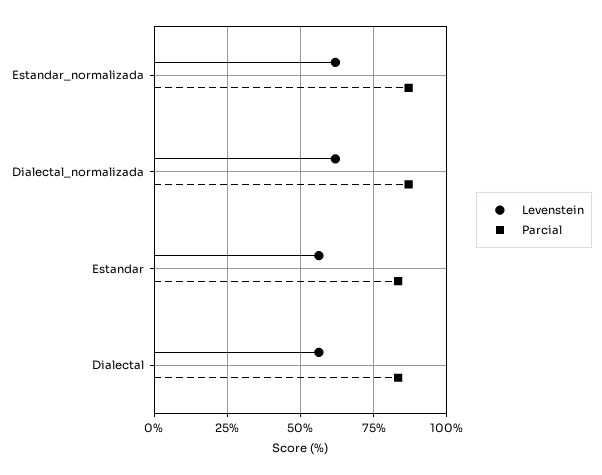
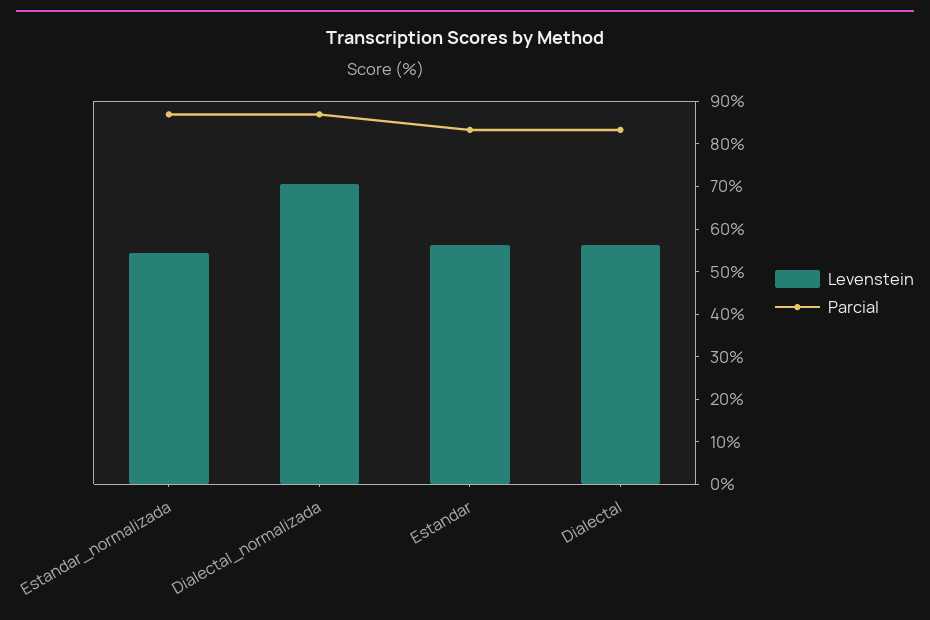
Levenstein, Estandar_normalizada: 62.5 -> 54
Levenstein, Dialectal_normalizada: 62.5 -> 70

